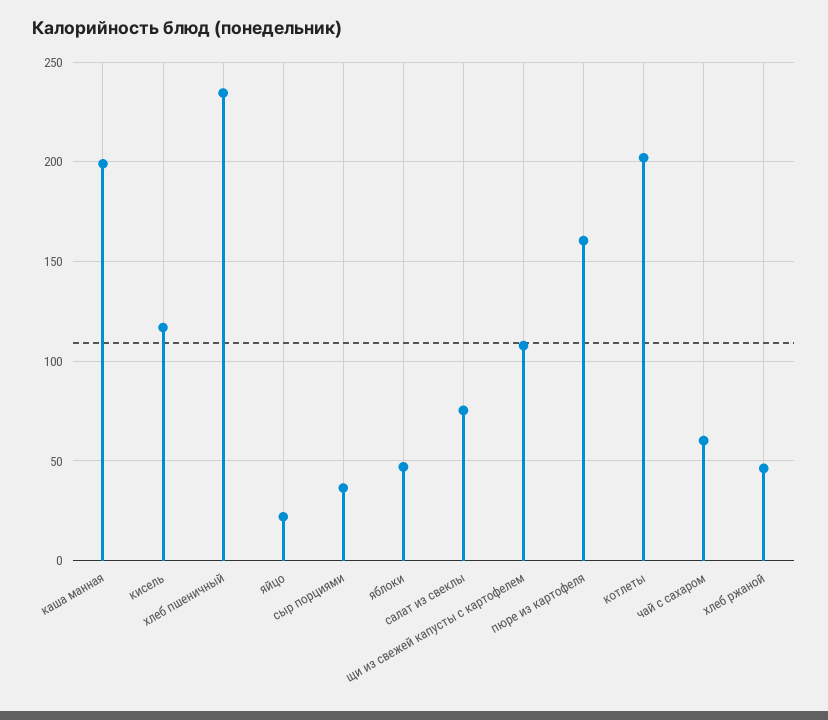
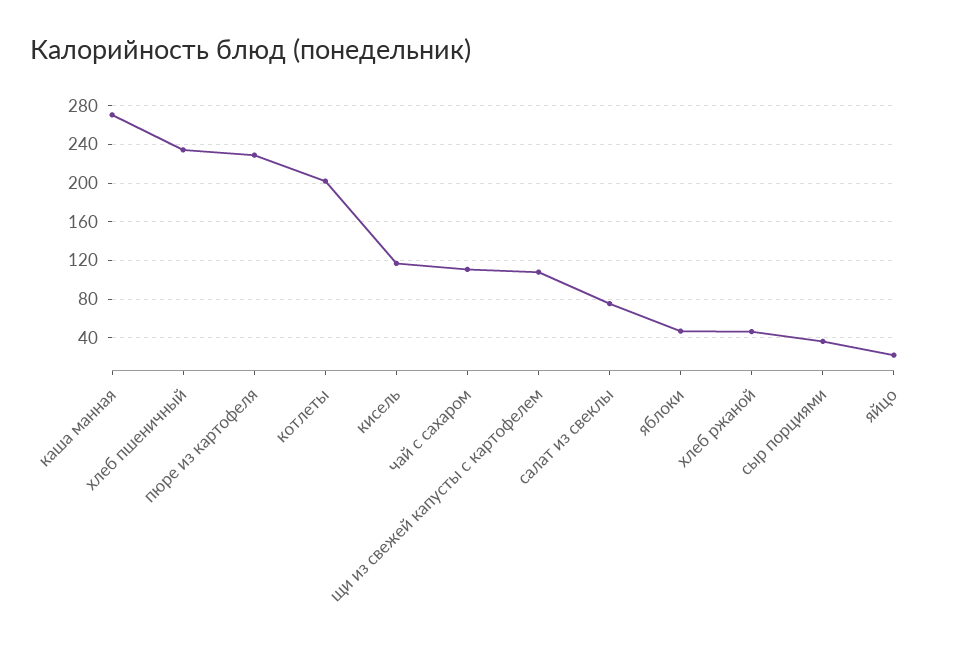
каша манная: 200 -> 270
пюре из картофеля: 160 -> 230
чай с сахаром: 60 -> 110

